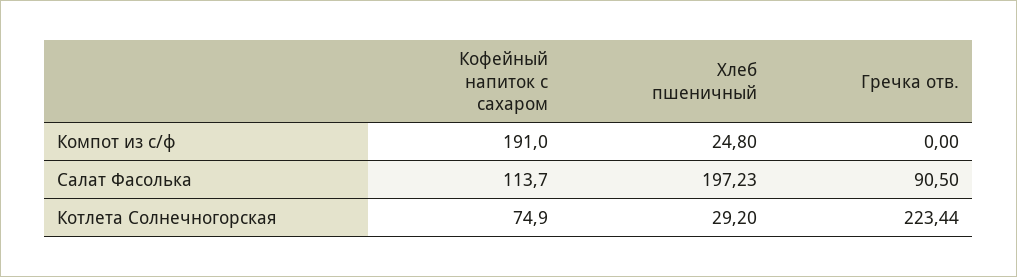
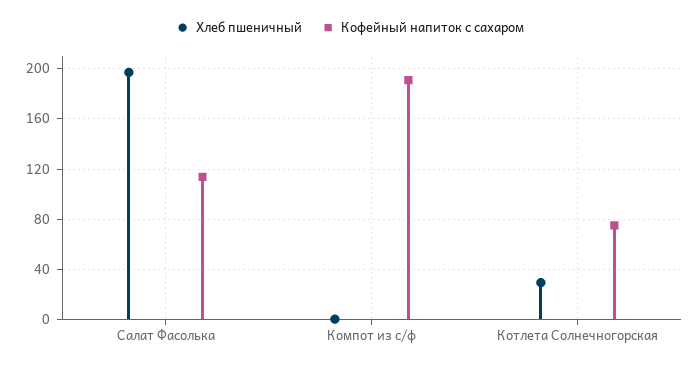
Хлеб пшеничный, Компот из с/ф: 24.8 -> 0
Гречка отв., Компот из с/ф: 0 -> none
Гречка отв., Салат Фасолька: 90.5 -> none
Гречка отв., Котлета Солнечногорская: 223.44 -> none

